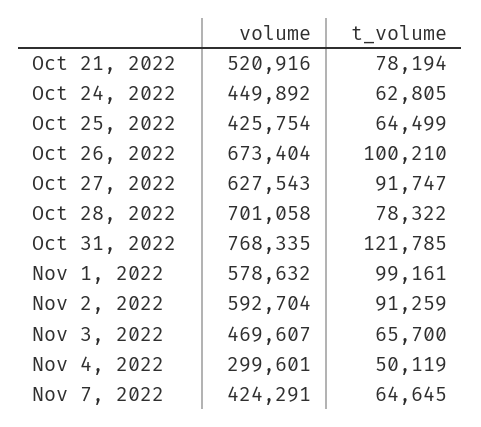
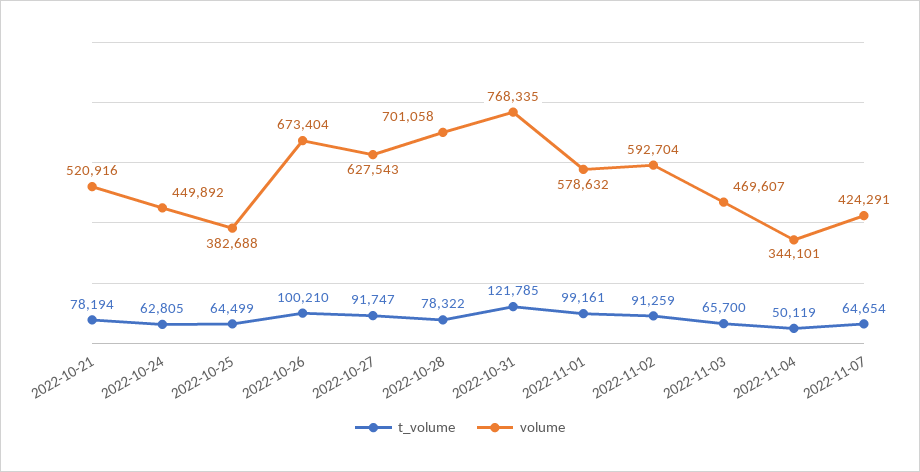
volume, Oct 25, 2022: 425754 -> 382688
volume, Nov 4, 2022: 299601 -> 344101
t_volume, Nov 7, 2022: 64645 -> 64654

